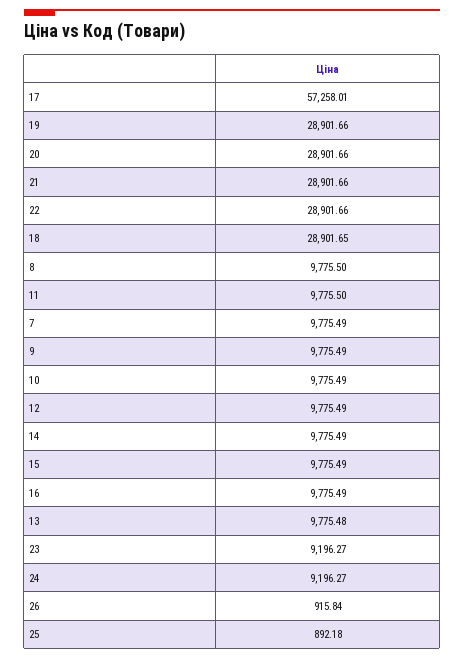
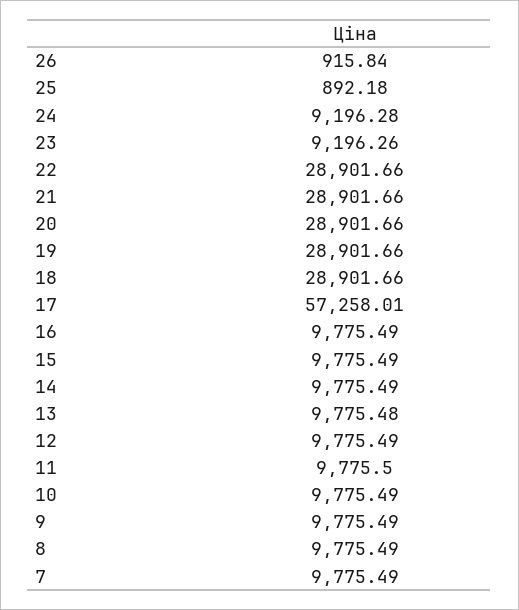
18: 28901.65 -> 28901.66
8: 9775.5 -> 9775.49
23: 9196.27 -> 9196.26
24: 9196.27 -> 9196.28

